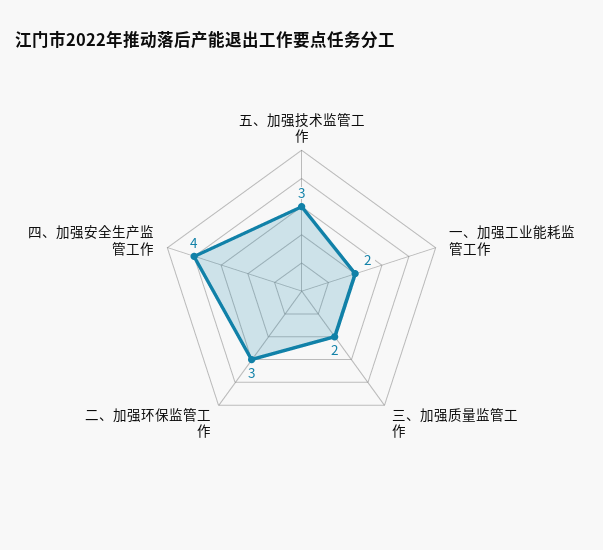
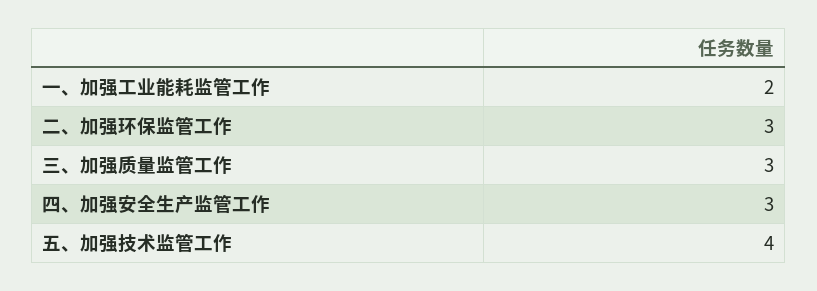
五、加强技术监管工作: 3 -> 4
三、加强质量监管工作: 2 -> 3
四、加强安全生产监管工作: 4 -> 3

